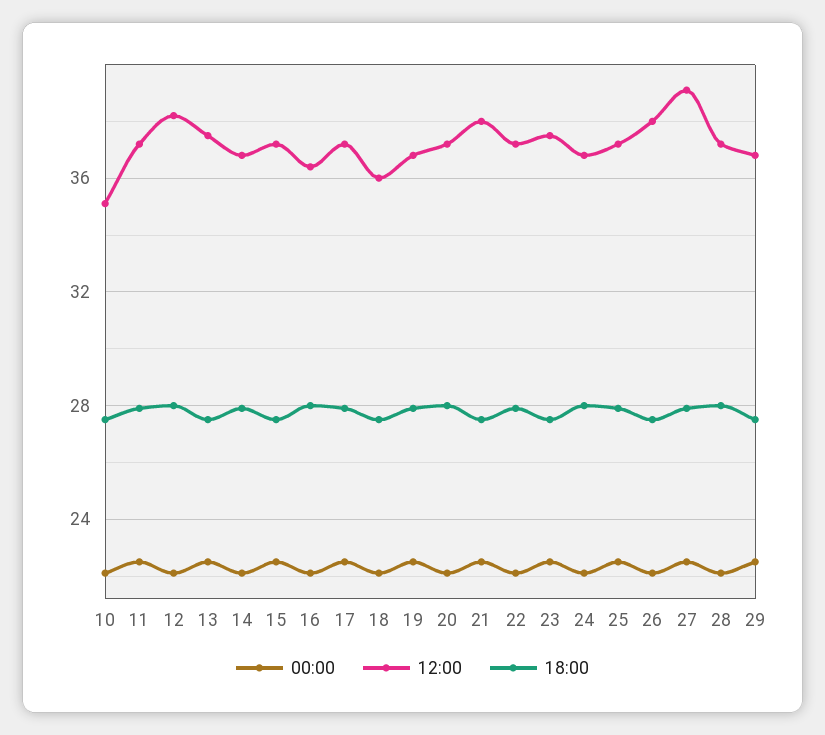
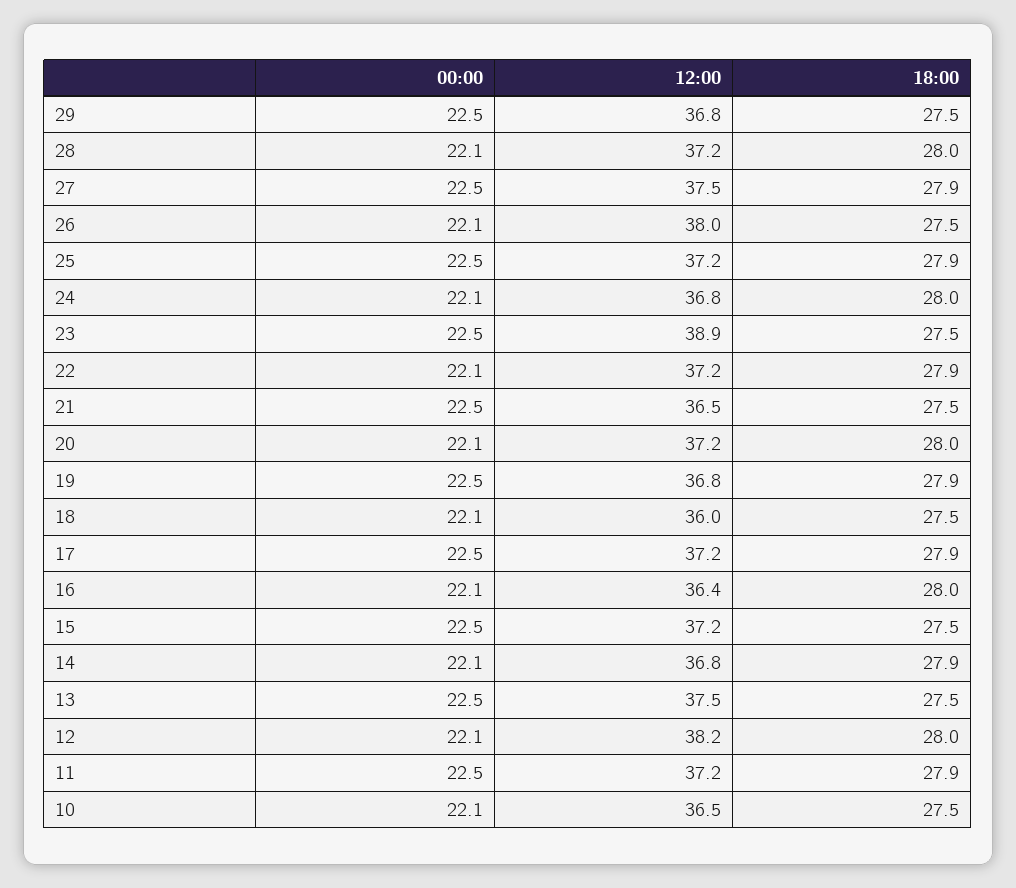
12:00, 10: 35 -> 36.5
12:00, 21: 38 -> 36.5
12:00, 23: 37.5 -> 38.9
12:00, 27: 39 -> 37.5

